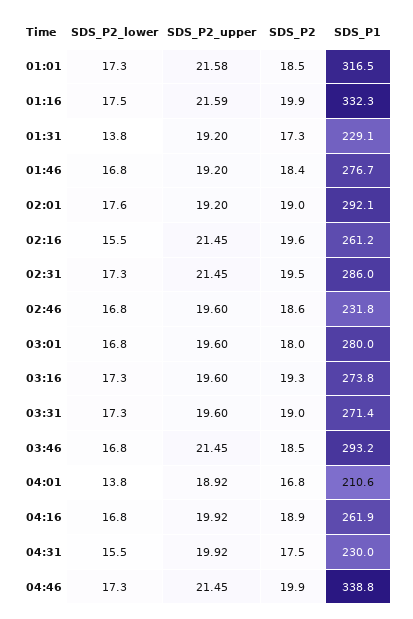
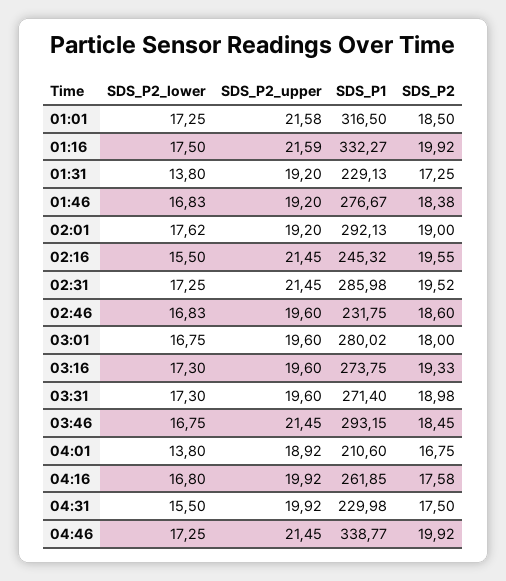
SDS_P1, 02:16: 261.2 -> 245.32
SDS_P2, 04:16: 18.9 -> 17.58

